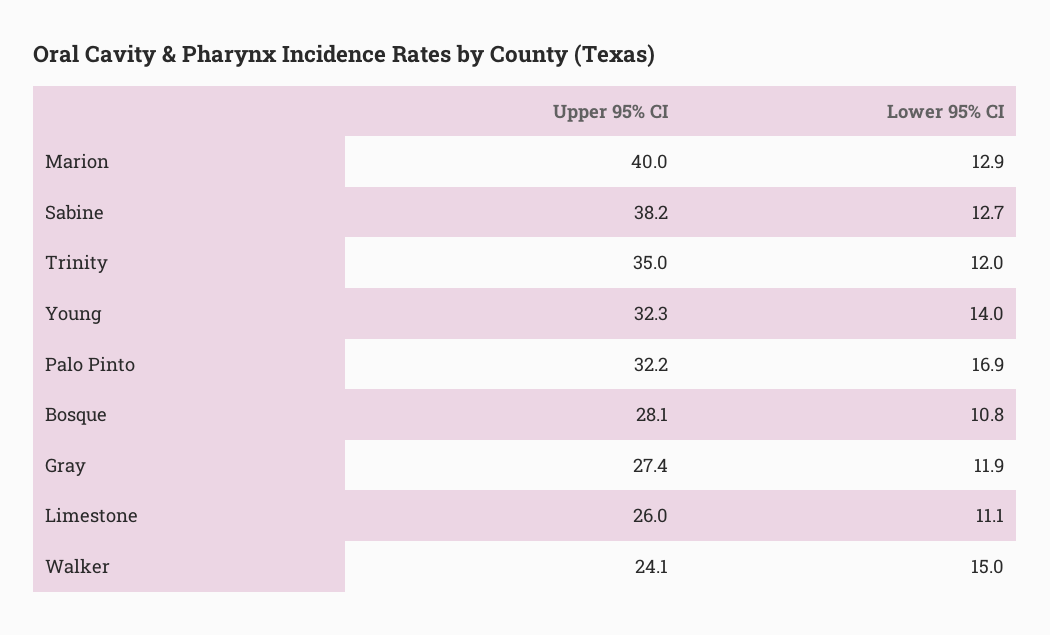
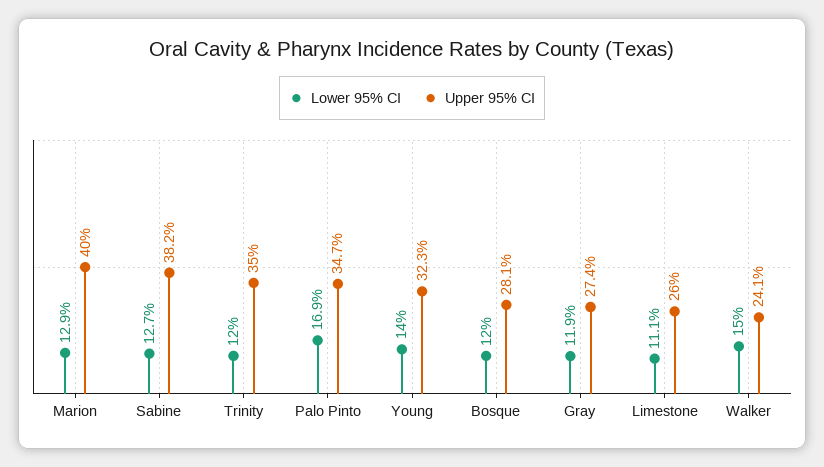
Upper 95% CI, Palo Pinto: 32.2 -> 34.7
Lower 95% CI, Bosque: 10.8 -> 12

